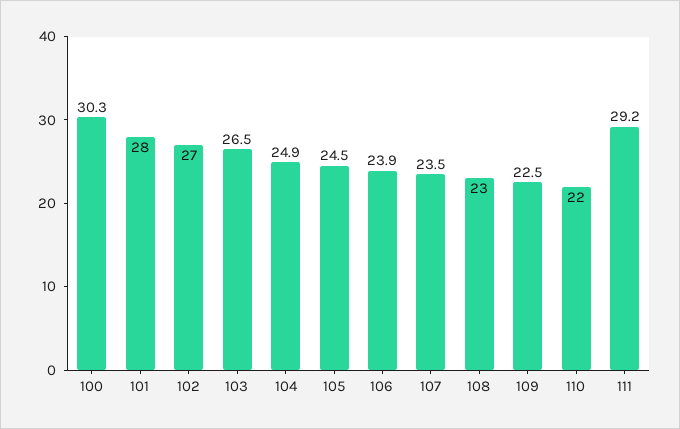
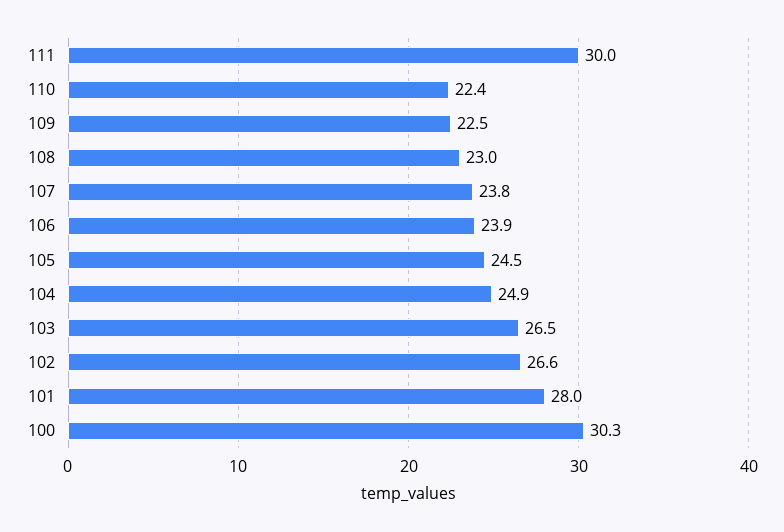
102: 27 -> 26.6
107: 23.5 -> 23.8
110: 22 -> 22.4
111: 29.2 -> 30

